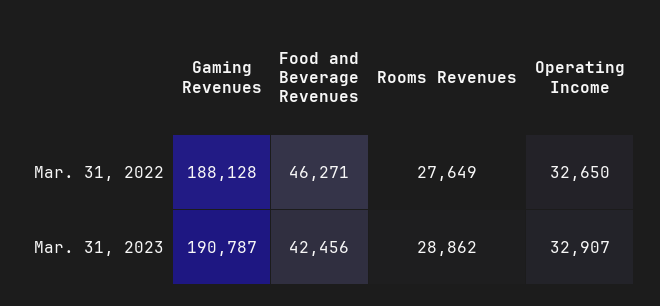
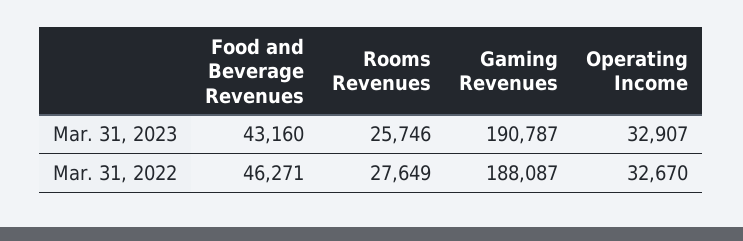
Gaming Revenues, Mar. 31, 2022: 188128 -> 188087
Operating Income, Mar. 31, 2022: 32650 -> 32670
Food and Beverage Revenues, Mar. 31, 2023: 42456 -> 43160
Rooms Revenues, Mar. 31, 2023: 28862 -> 25746

